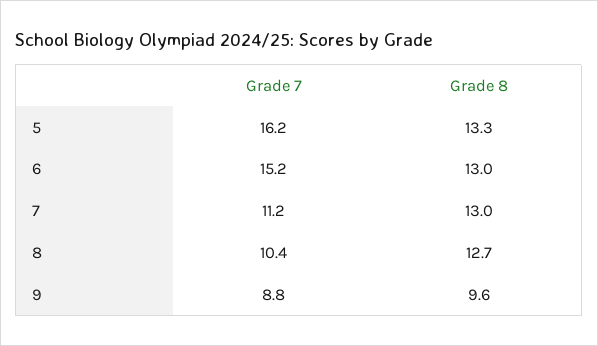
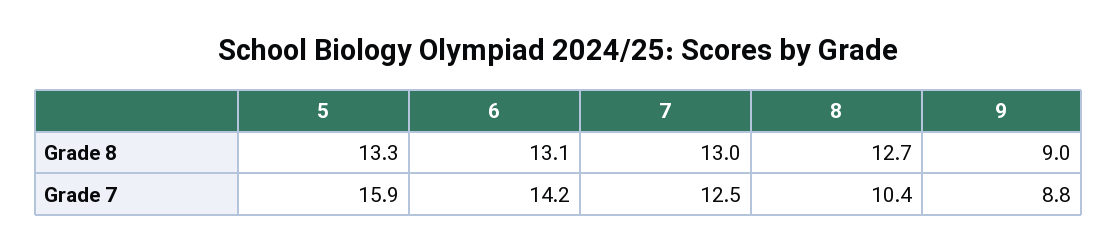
Grade 7, 5: 16.2 -> 15.9
Grade 7, 6: 15.2 -> 14.2
Grade 8, 6: 13 -> 13.1
Grade 7, 7: 11.2 -> 12.5
Grade 8, 9: 9.6 -> 9

